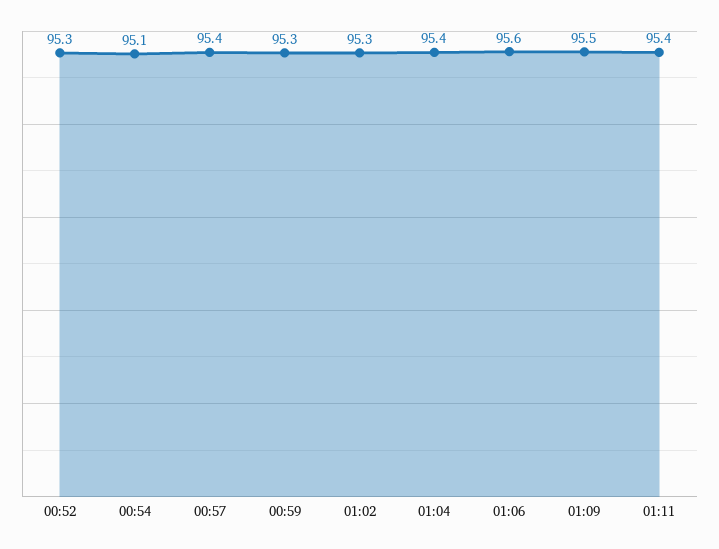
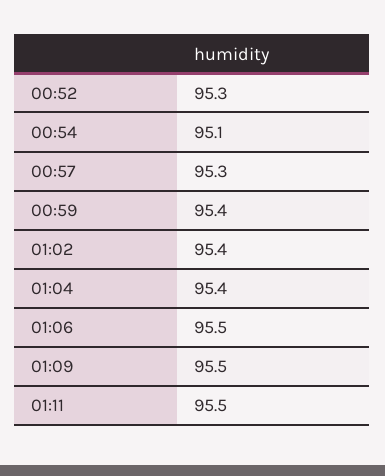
00:57: 95.4 -> 95.3
00:59: 95.3 -> 95.4
01:02: 95.3 -> 95.4
01:06: 95.6 -> 95.5
01:11: 95.4 -> 95.5

